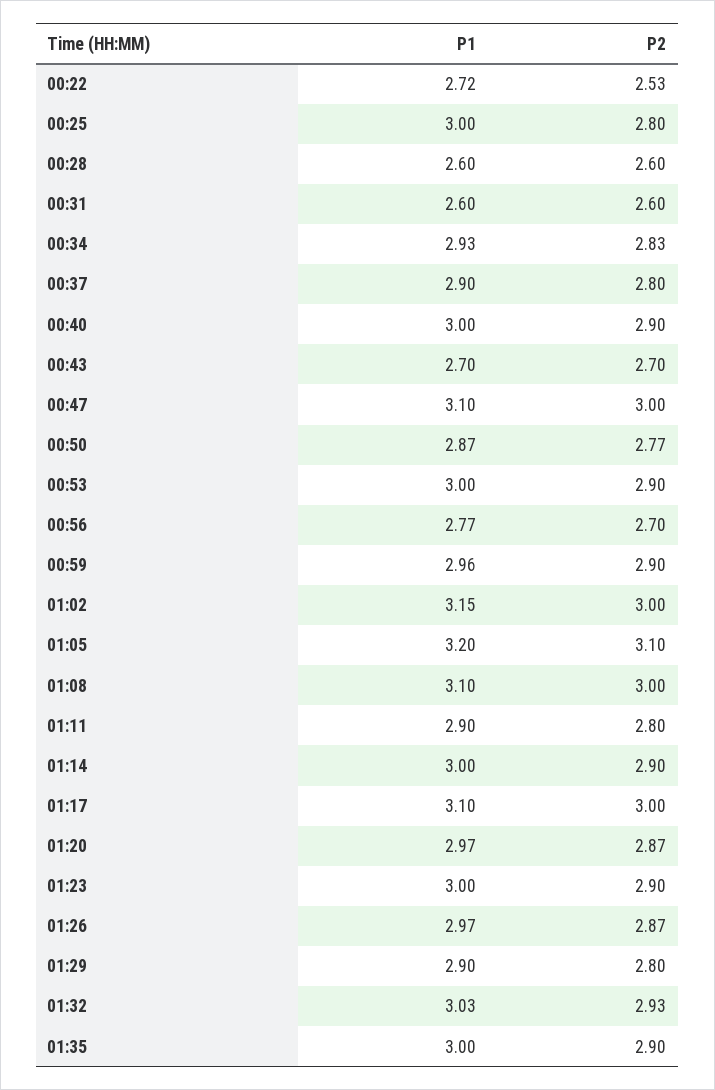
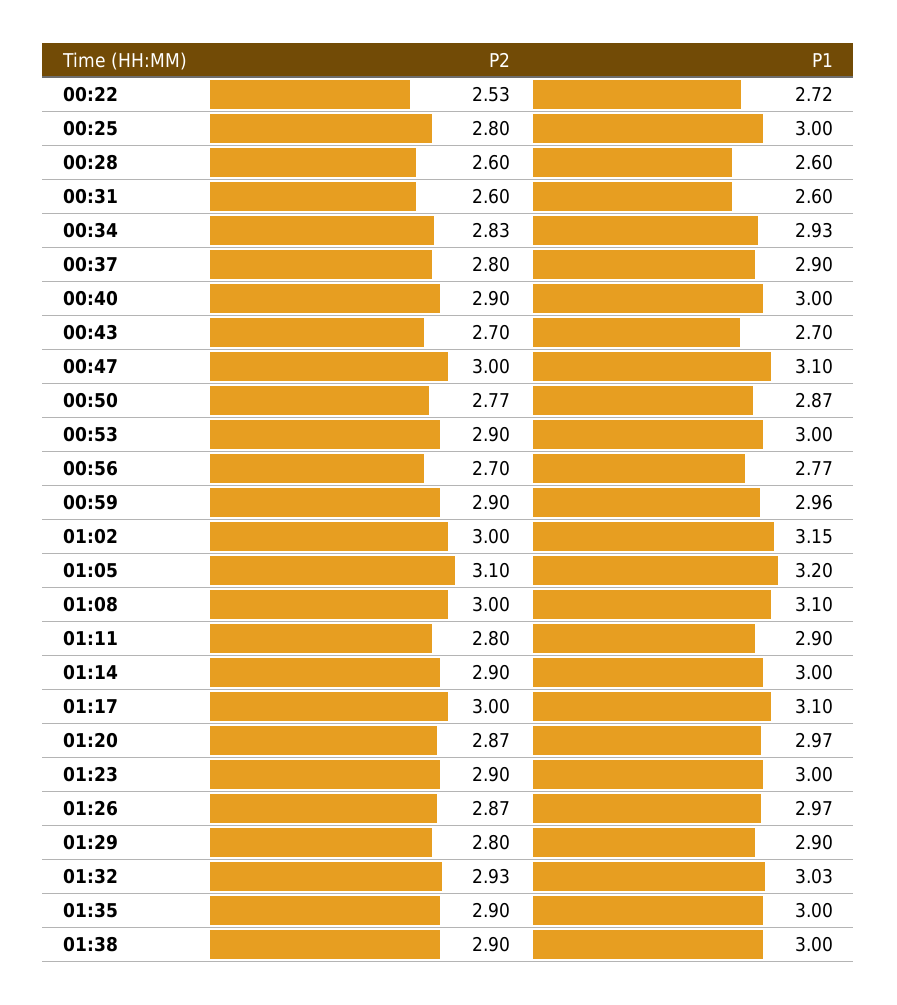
P2, 01:38: none -> 2.9
P1, 01:38: none -> 3

